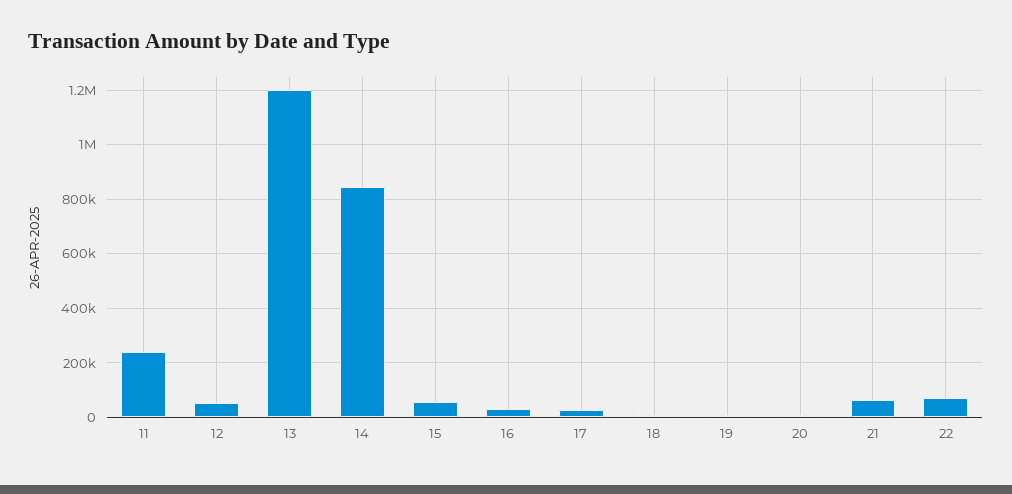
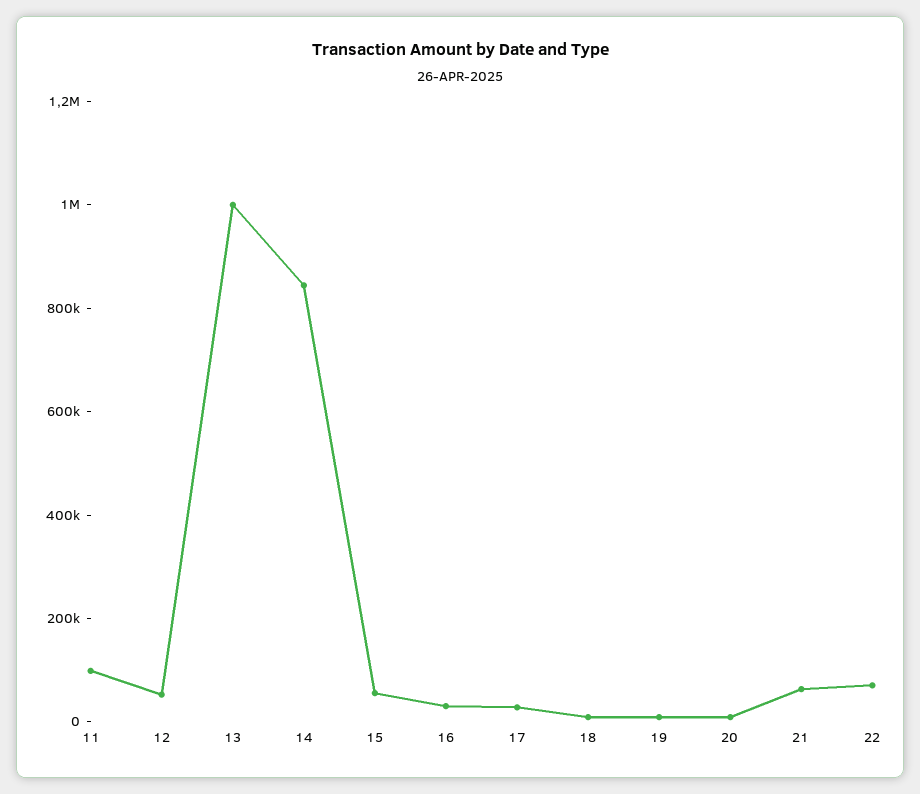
11: 250000 -> 100000
13: 1200000 -> 1000000

